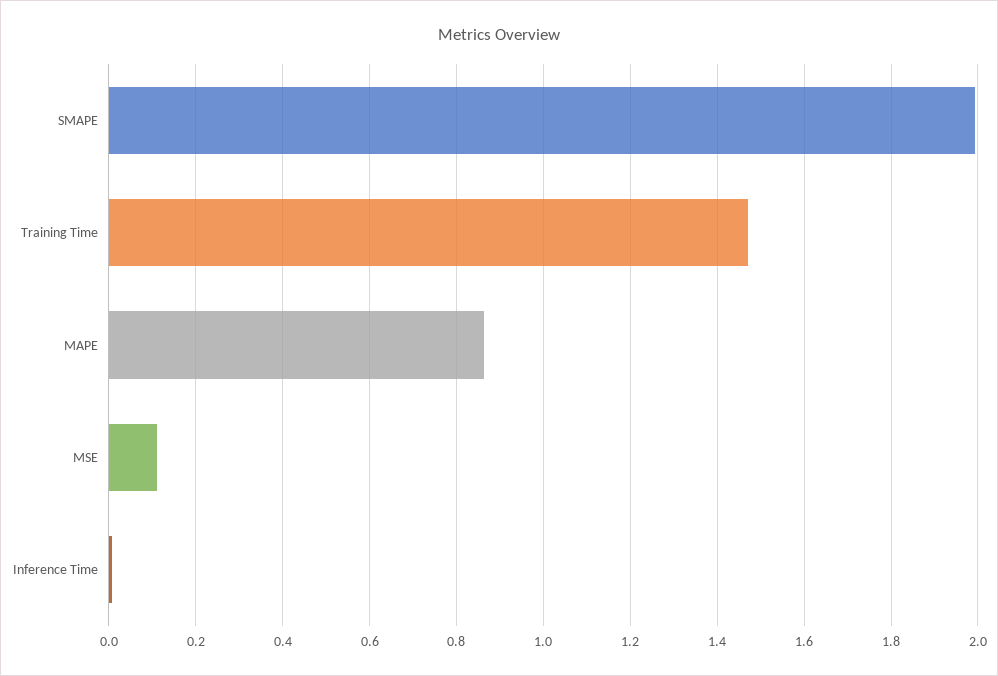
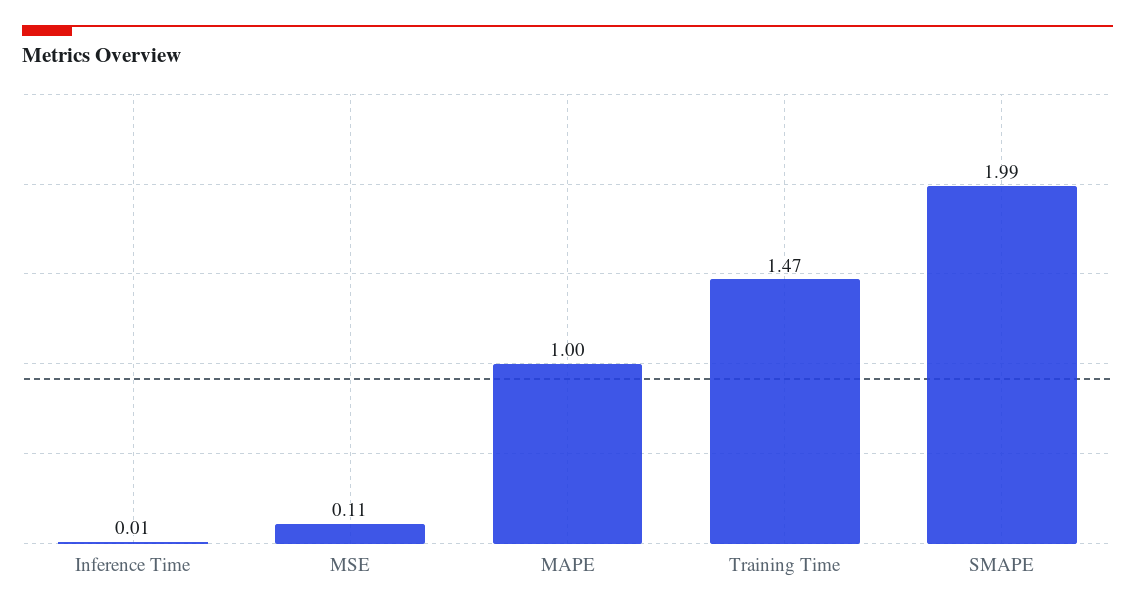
MAPE: 0.86 -> 1

